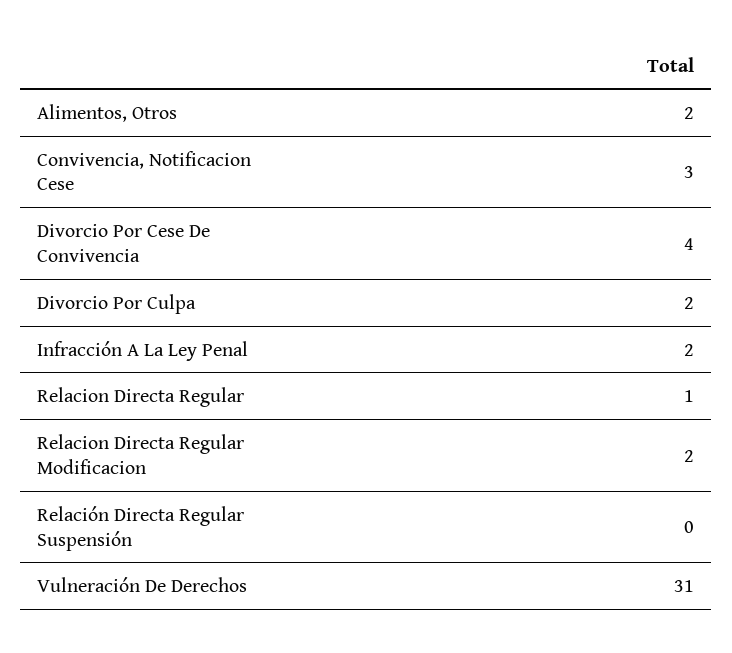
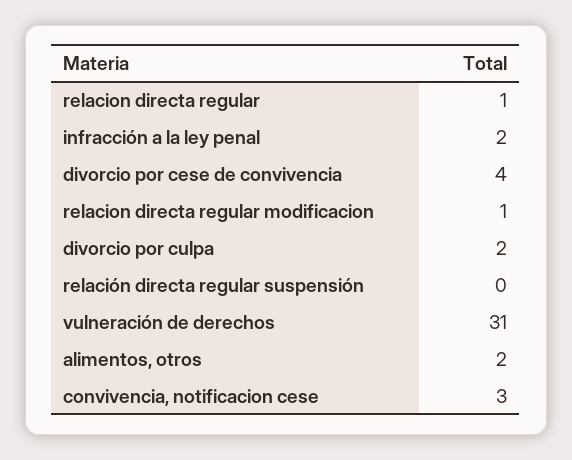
Relacion Directa Regular Modificacion: 2 -> 1

